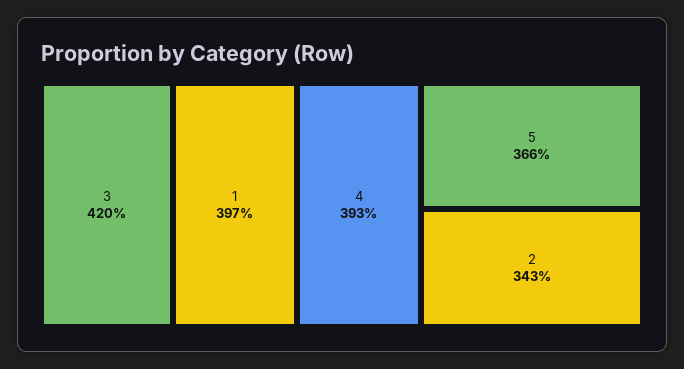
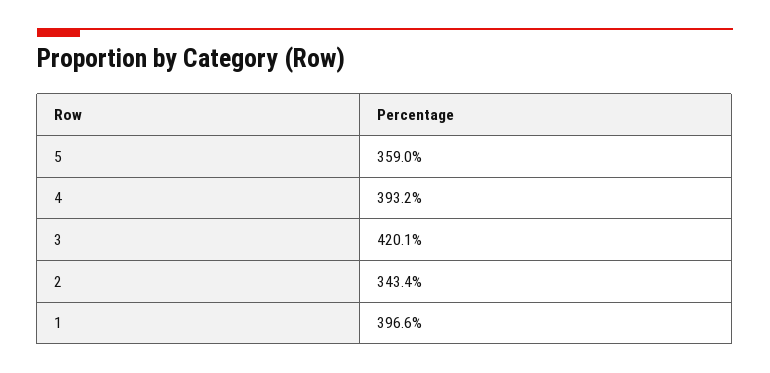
5: 366 -> 359

